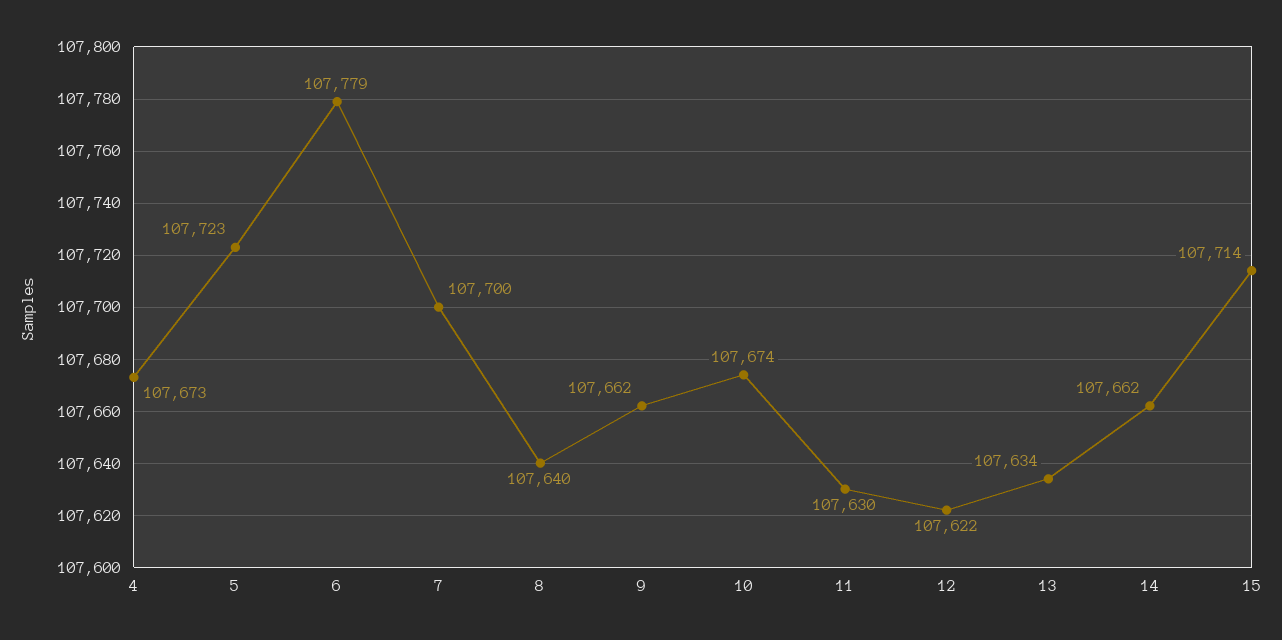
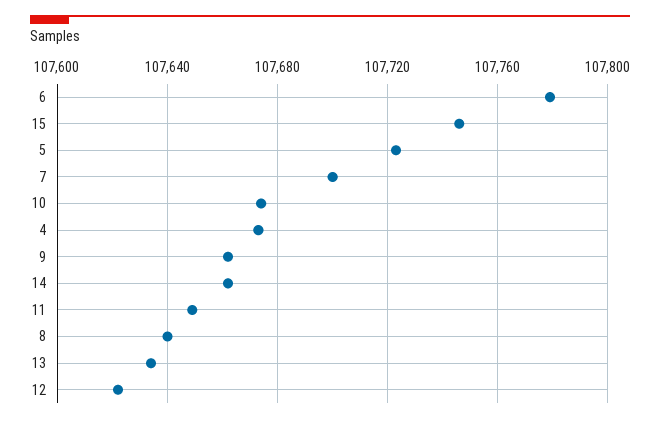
11: 107630 -> 107650
15: 107714 -> 107745

